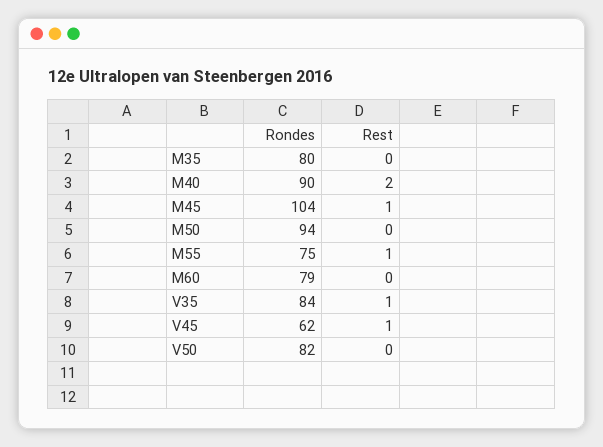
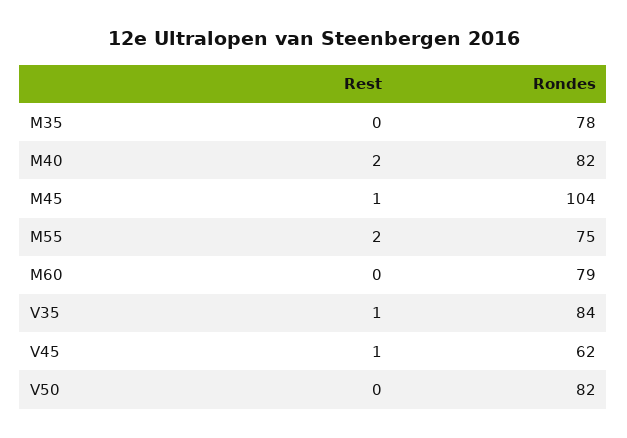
Rondes, M35: 80 -> 78
Rondes, M40: 90 -> 82
Rondes, M50: 94 -> none
Rest, M50: 0 -> none
Rest, M55: 1 -> 2

